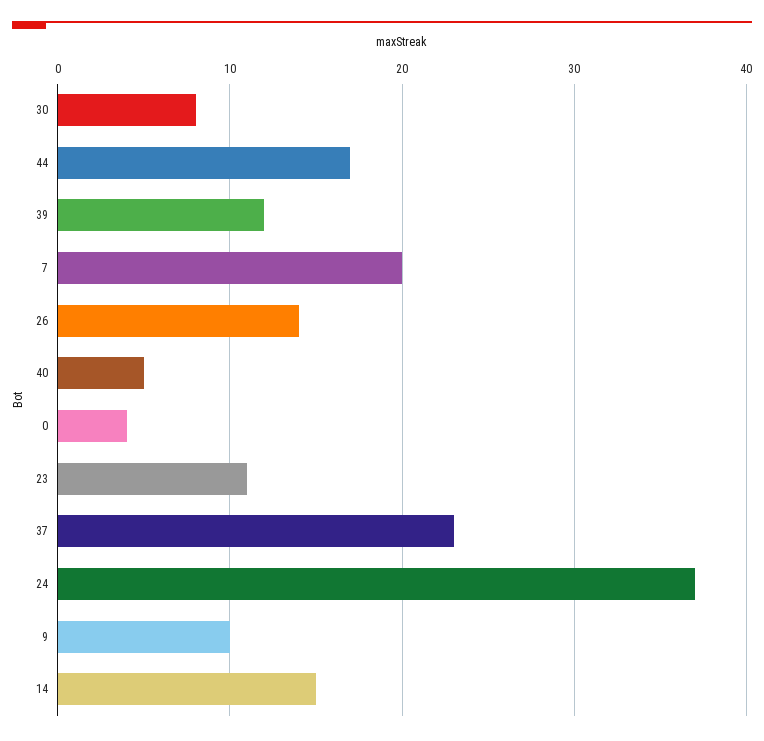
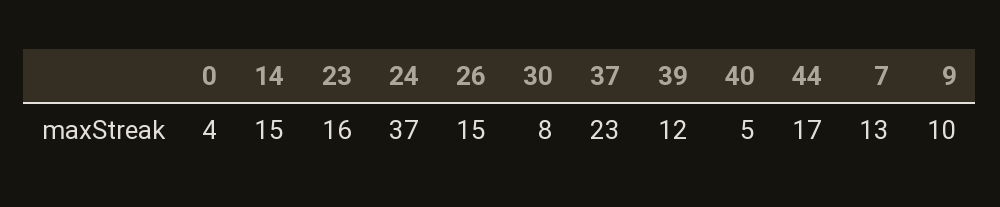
7: 20 -> 13
26: 14 -> 15
23: 11 -> 16

